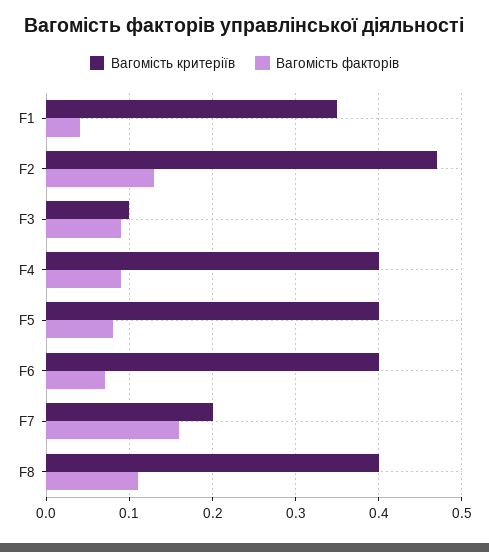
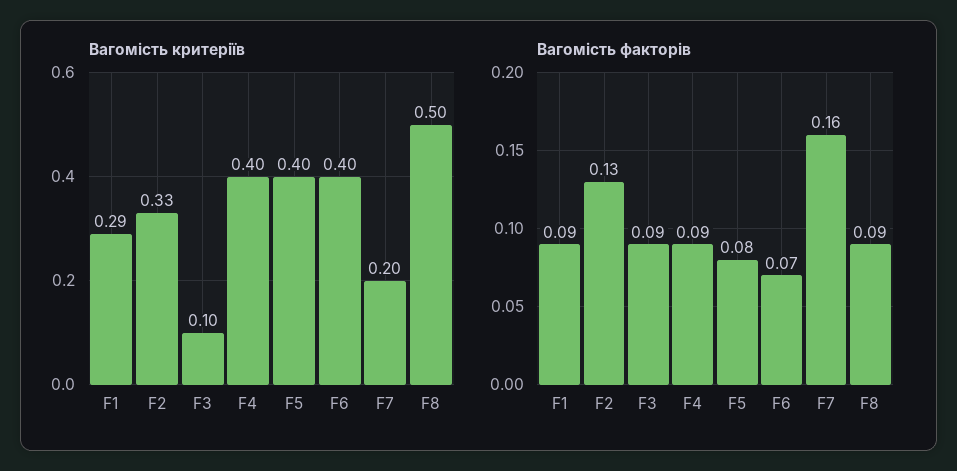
Вагомість критеріїв, F1: 0.35 -> 0.29
Вагомість факторів, F1: 0.04 -> 0.09
Вагомість критеріїв, F2: 0.47 -> 0.33
Вагомість критеріїв, F8: 0.4 -> 0.5
Вагомість факторів, F8: 0.11 -> 0.09

